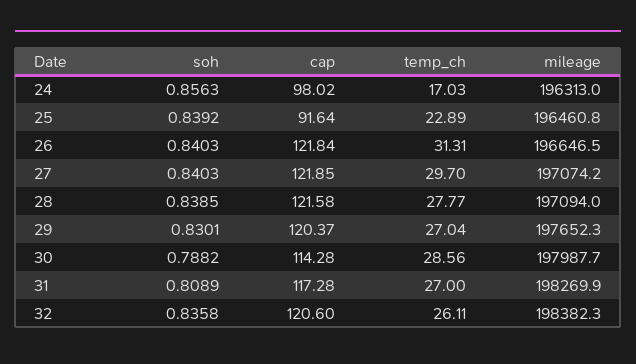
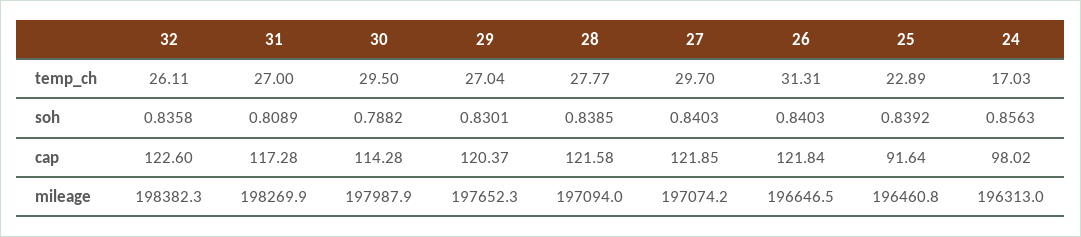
temp_ch, 30: 28.56 -> 29.5
mileage, 30: 197987.7 -> 197987.9
cap, 32: 120.6 -> 122.6

